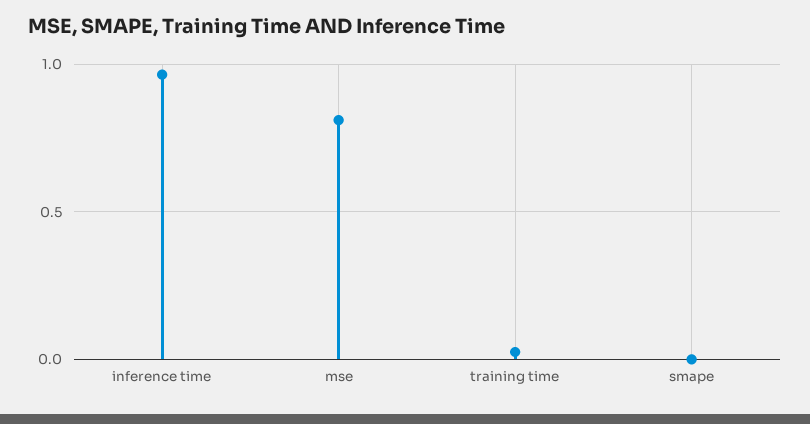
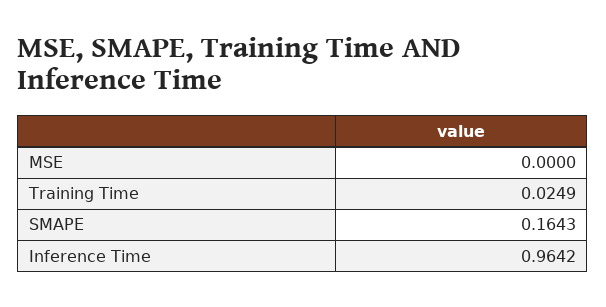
mse: 0.8 -> 0
smape: 0 -> 0.1643

